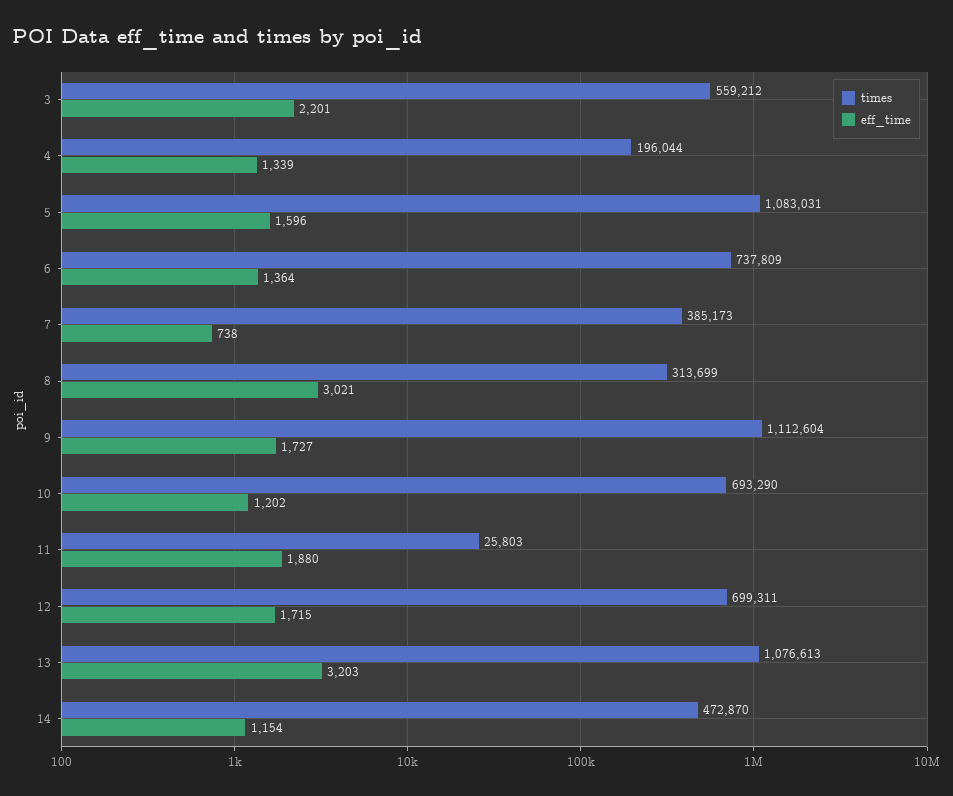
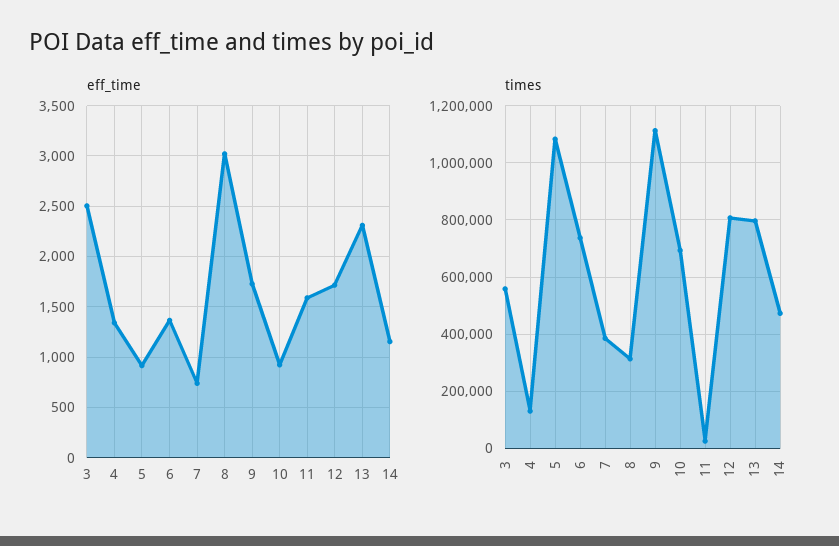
eff_time, 3: 2201 -> 2500
times, 4: 196044 -> 125000
eff_time, 5: 1596 -> 900
eff_time, 10: 1202 -> 900
eff_time, 11: 1880 -> 1600
times, 12: 699311 -> 800000
times, 13: 1076613 -> 800000
eff_time, 13: 3203 -> 2300

